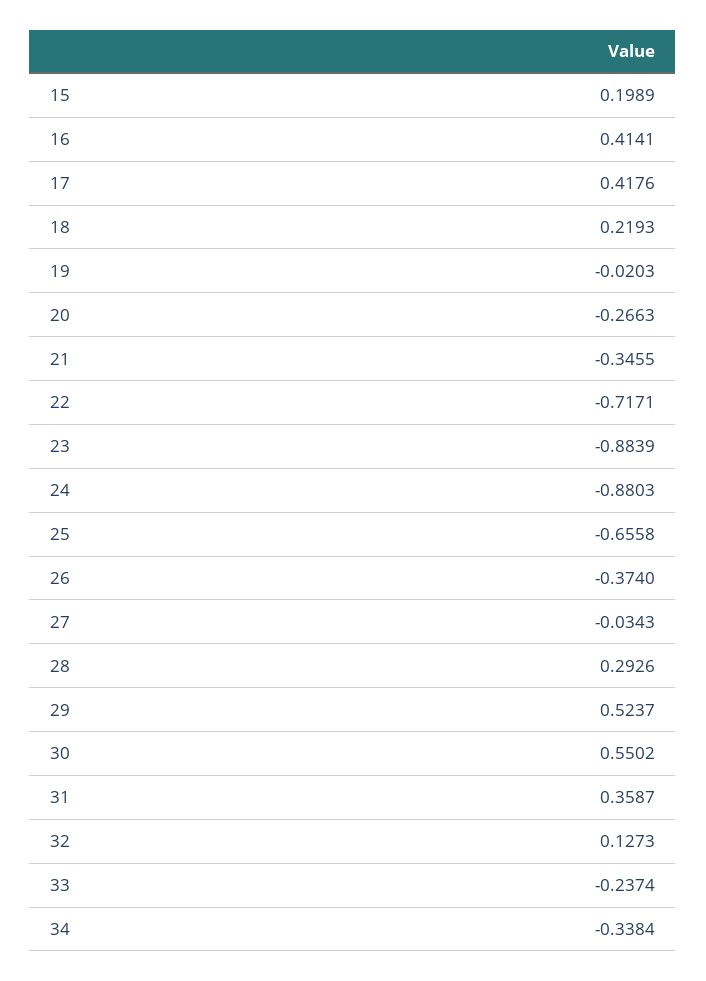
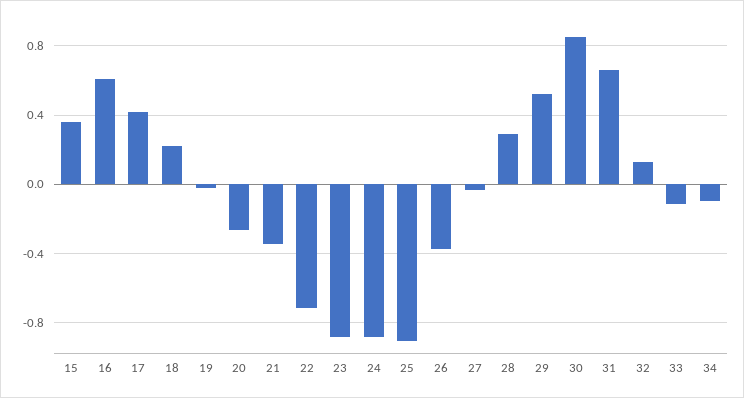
15: 0.1989 -> 0.35
16: 0.4141 -> 0.6
25: -0.6558 -> -0.9
30: 0.5502 -> 0.85
31: 0.3587 -> 0.65
33: -0.2374 -> -0.1
34: -0.3384 -> -0.1

